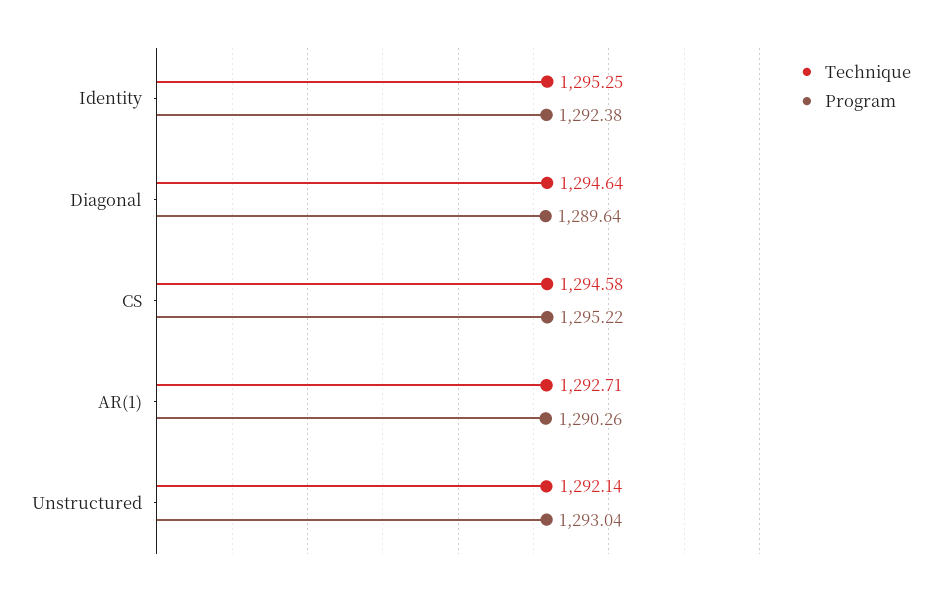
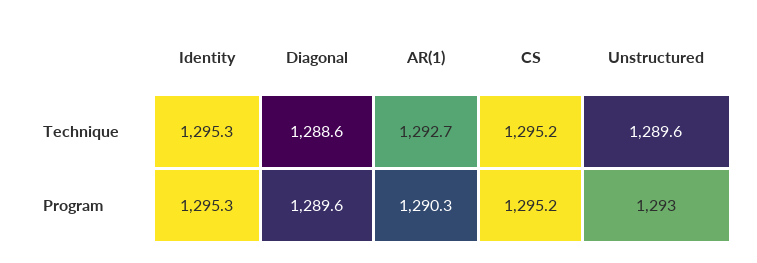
Program, Identity: 1292.38 -> 1295.3
Technique, Diagonal: 1294.64 -> 1288.6
Technique, CS: 1294.58 -> 1295.2
Technique, Unstructured: 1292.14 -> 1289.6

